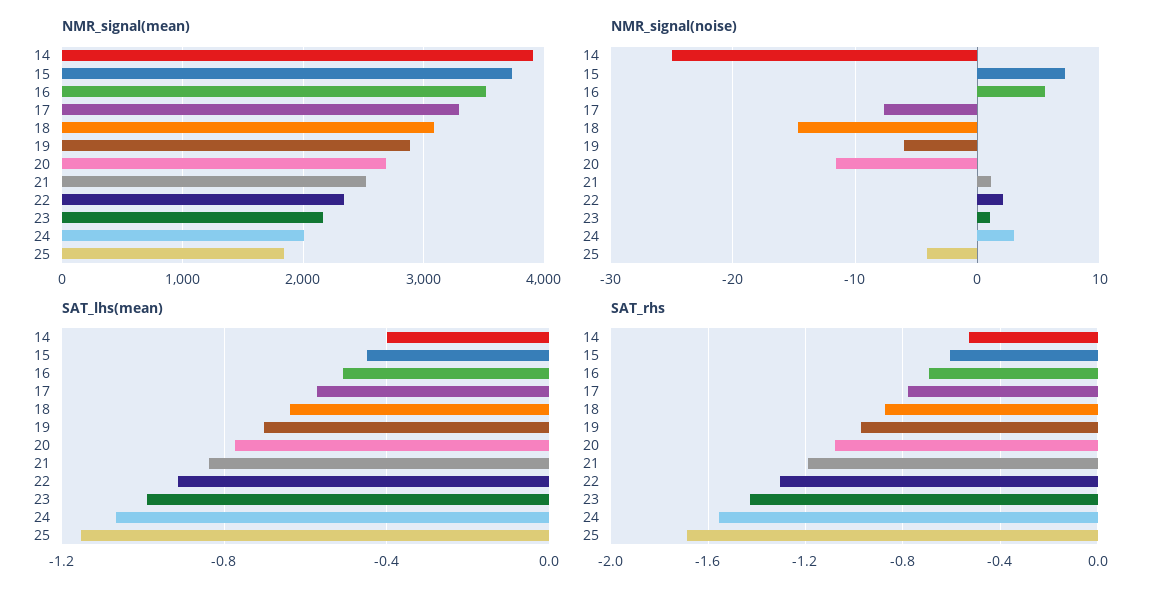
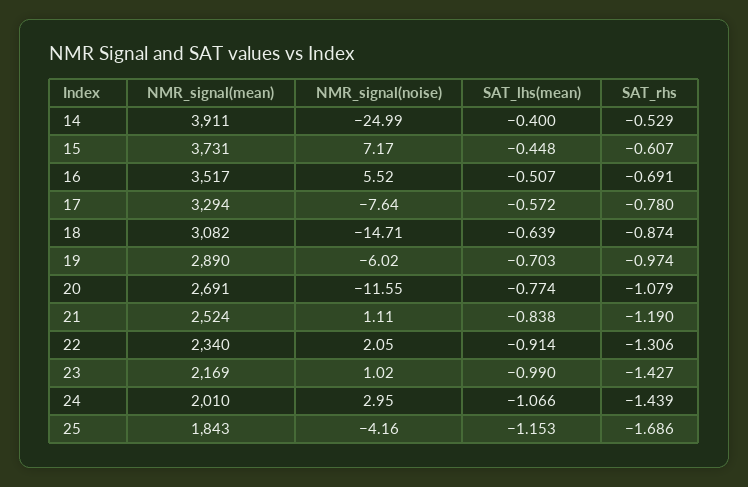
SAT_rhs, 24: -1.55 -> -1.439

